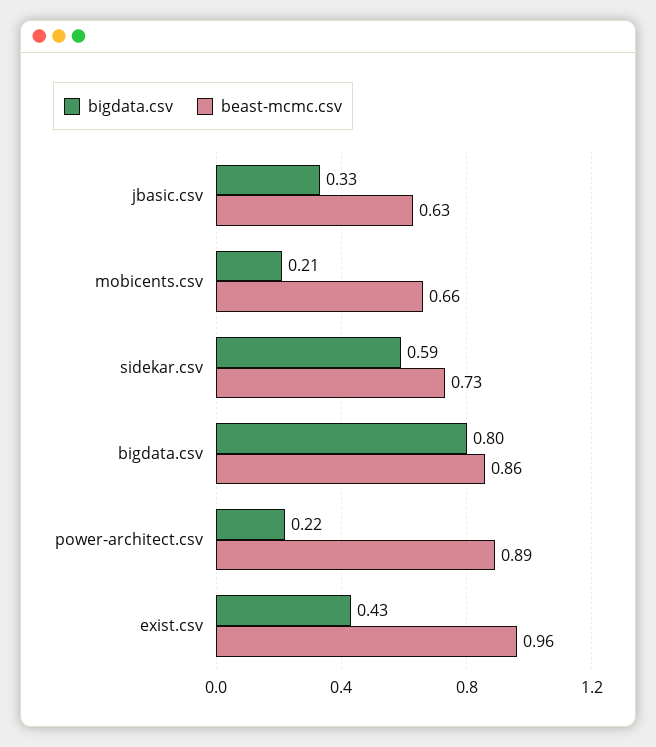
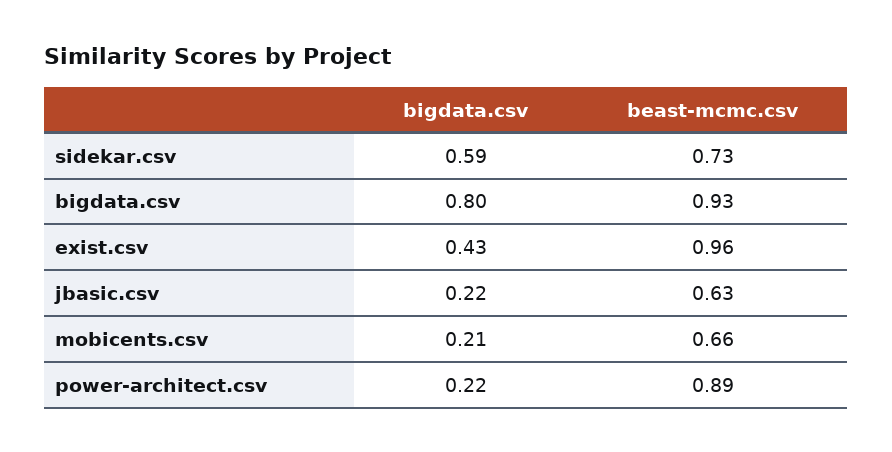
bigdata.csv, jbasic.csv: 0.33 -> 0.22
beast-mcmc.csv, bigdata.csv: 0.86 -> 0.93

